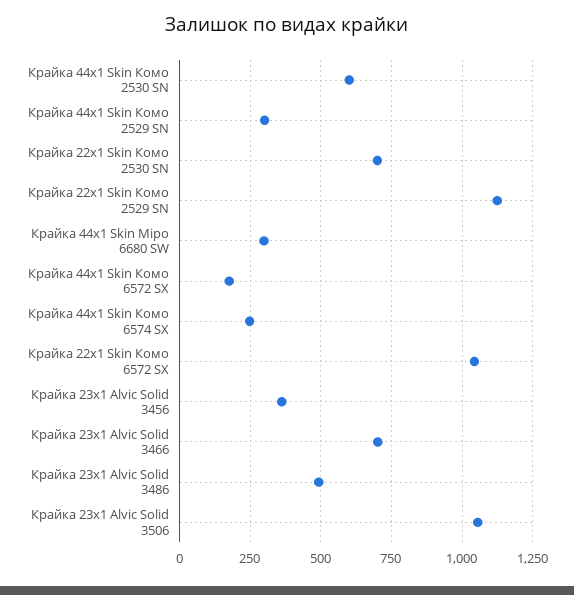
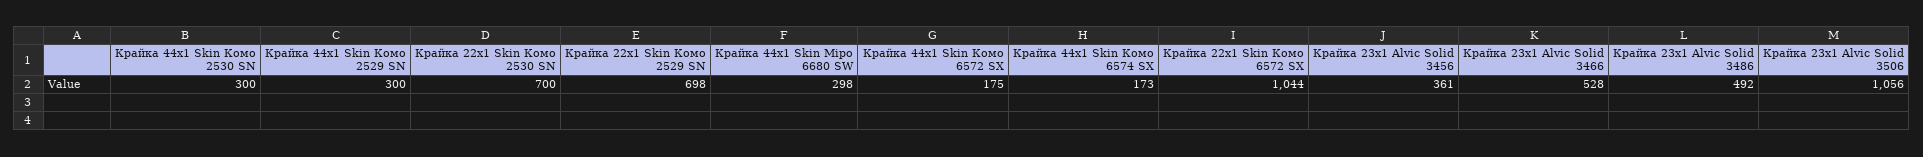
Крайка 44x1 Skin Комо 2530 SN: 600 -> 300
Крайка 22x1 Skin Комо 2529 SN: 1125 -> 698
Крайка 44x1 Skin Комо 6574 SX: 250 -> 173
Крайка 23x1 Alvic Solid 3466: 700 -> 528

